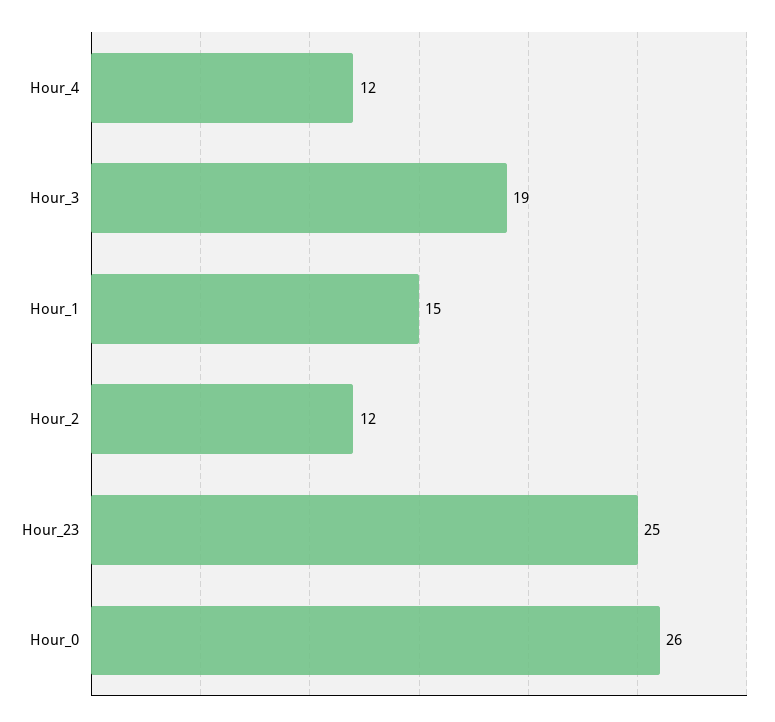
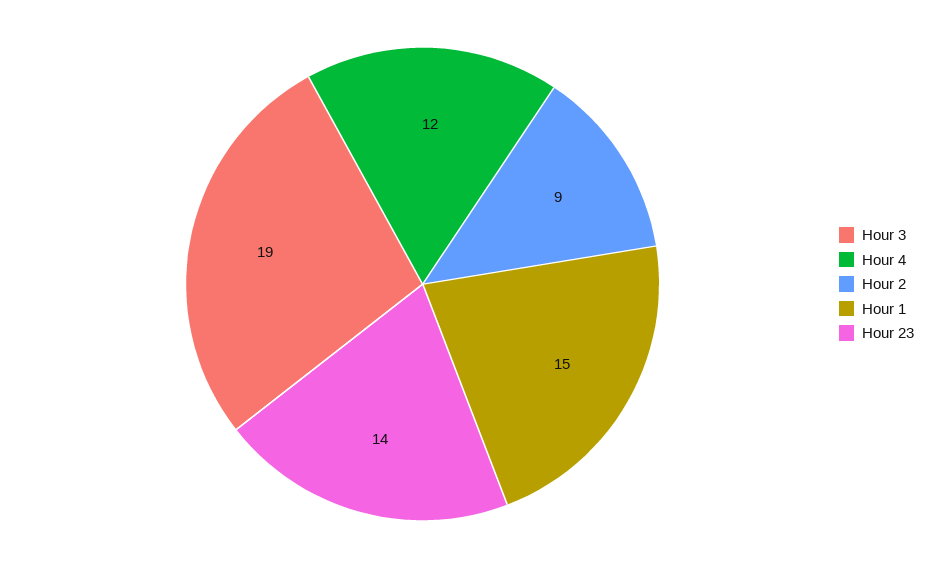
Hour_2: 12 -> 9
Hour_23: 25 -> 14
Hour_0: 26 -> none

